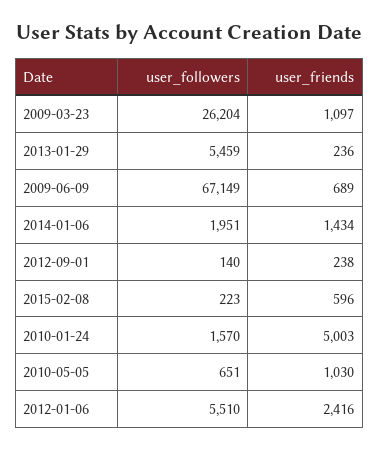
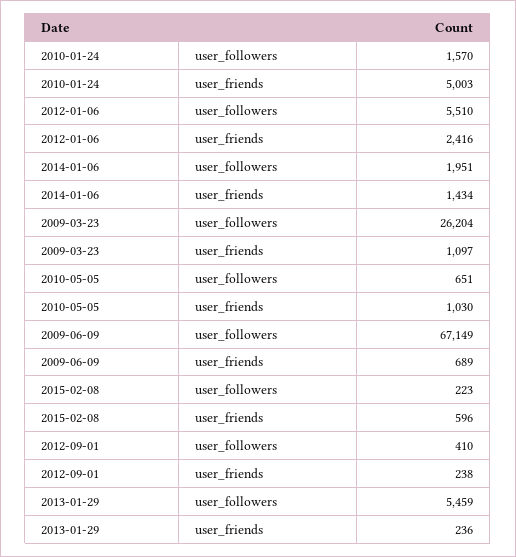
user_followers, 2012-09-01: 140 -> 410

